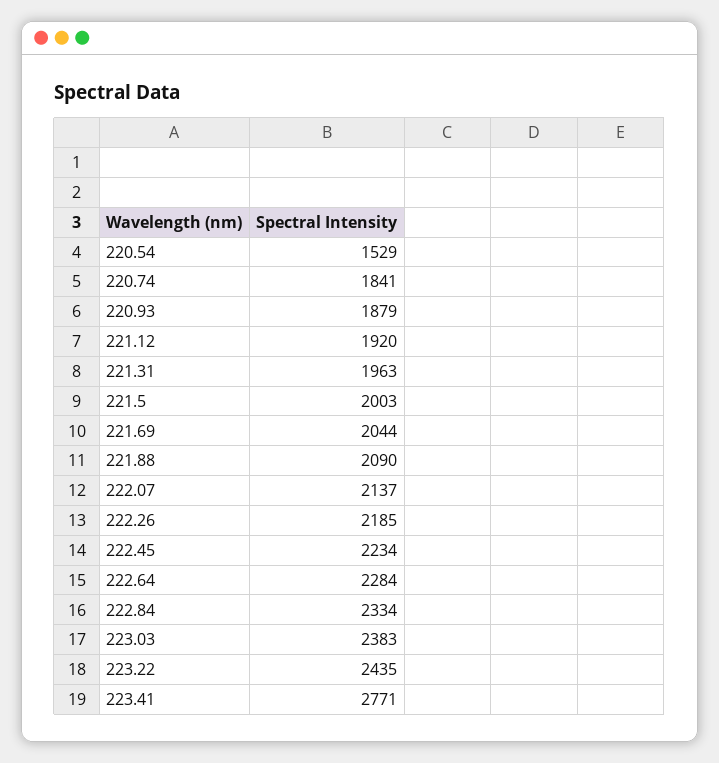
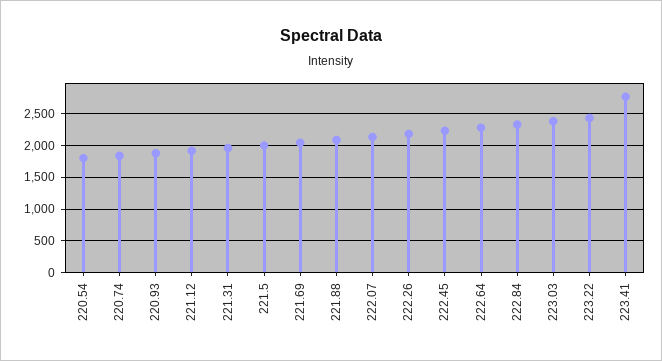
220.54: 1529 -> 1800

